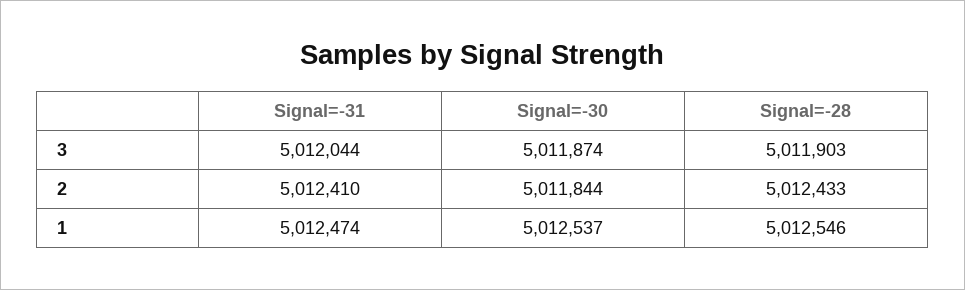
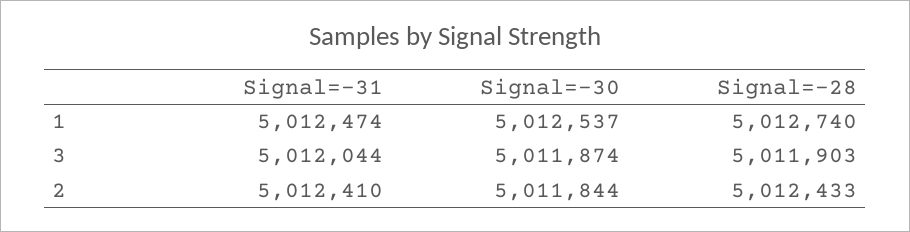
Signal=-28, 1: 5012546 -> 5012740

